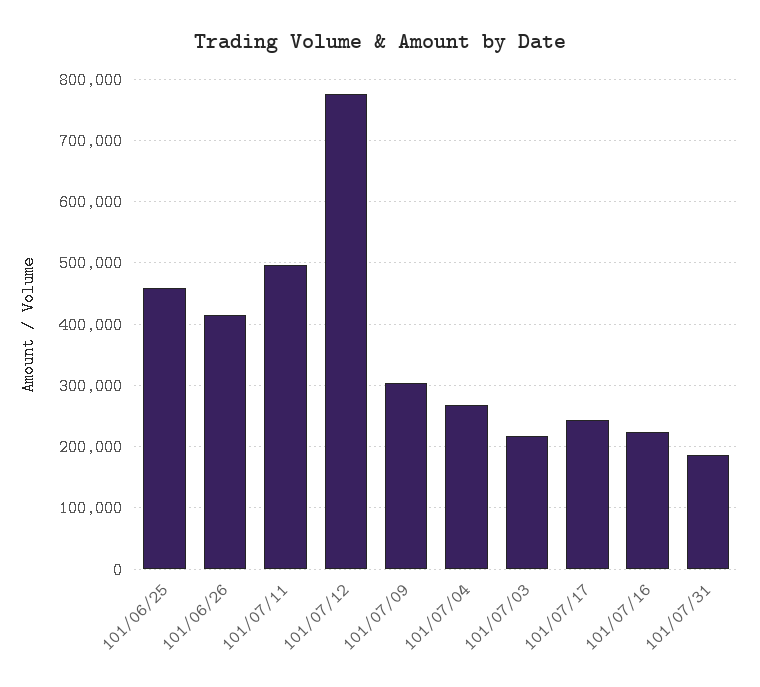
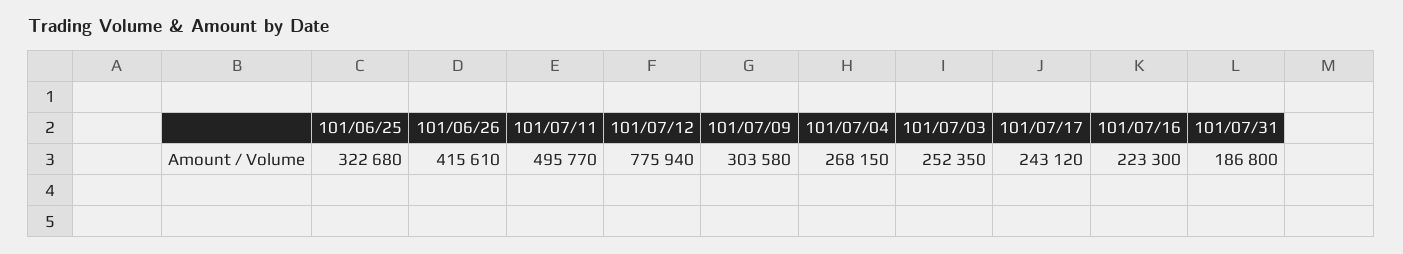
101/06/25: 460000 -> 322680
101/07/03: 220000 -> 252350

